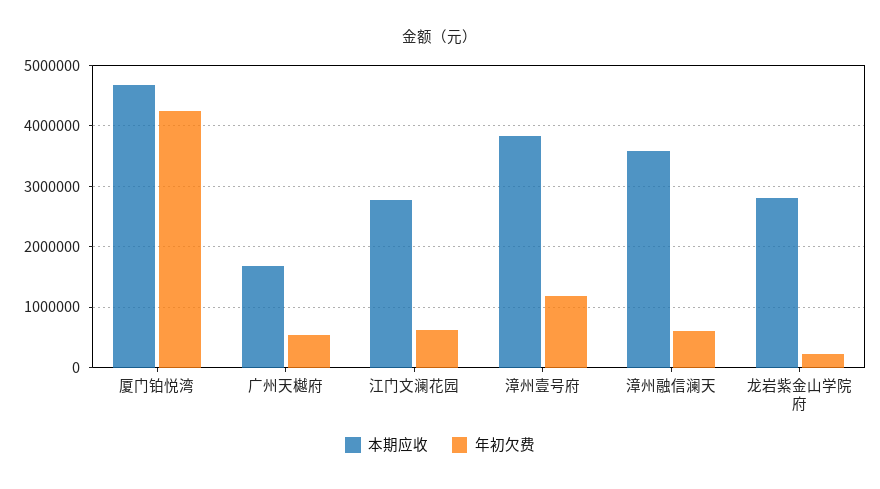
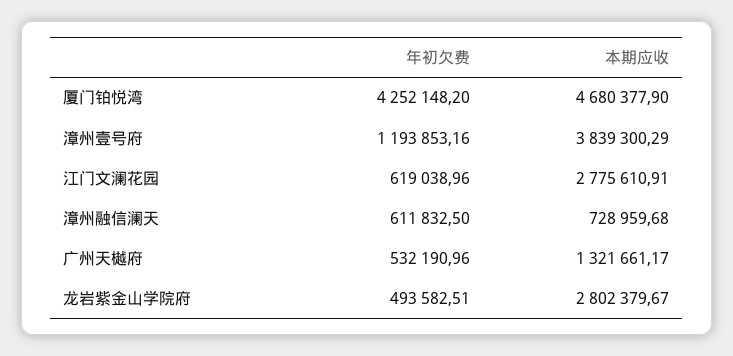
本期应收, 广州天樾府: 1700000 -> 1321661.17
本期应收, 漳州融信澜天: 3600000 -> 728959.68
年初欠费, 龙岩紫金山学院府: 200000 -> 493582.51

